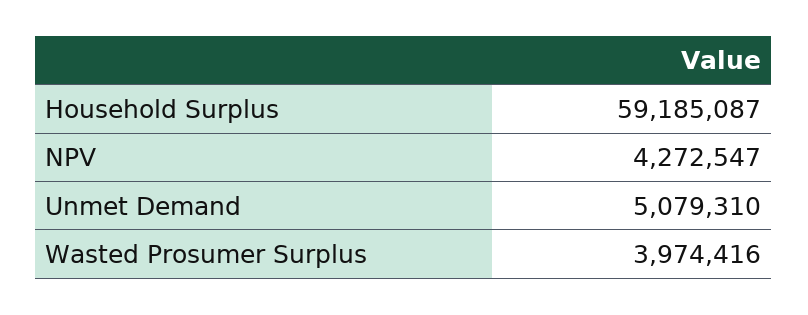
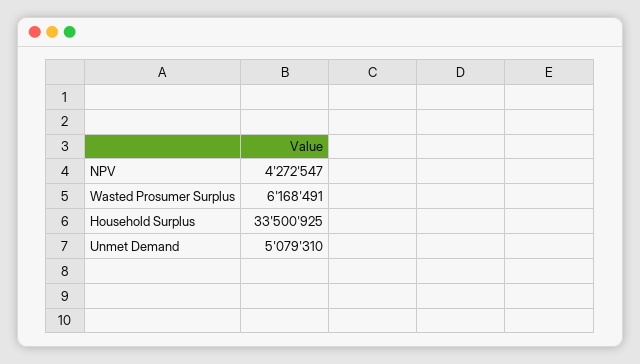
Household Surplus: 59185087 -> 33500925
Wasted Prosumer Surplus: 3974416 -> 6168491

